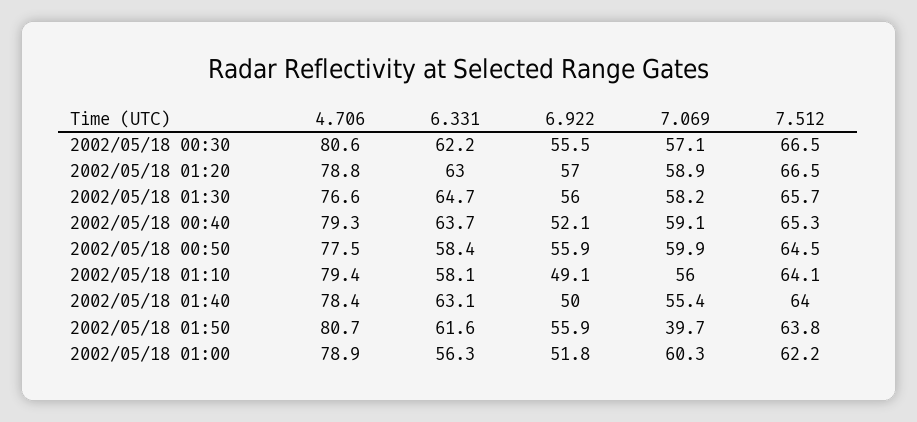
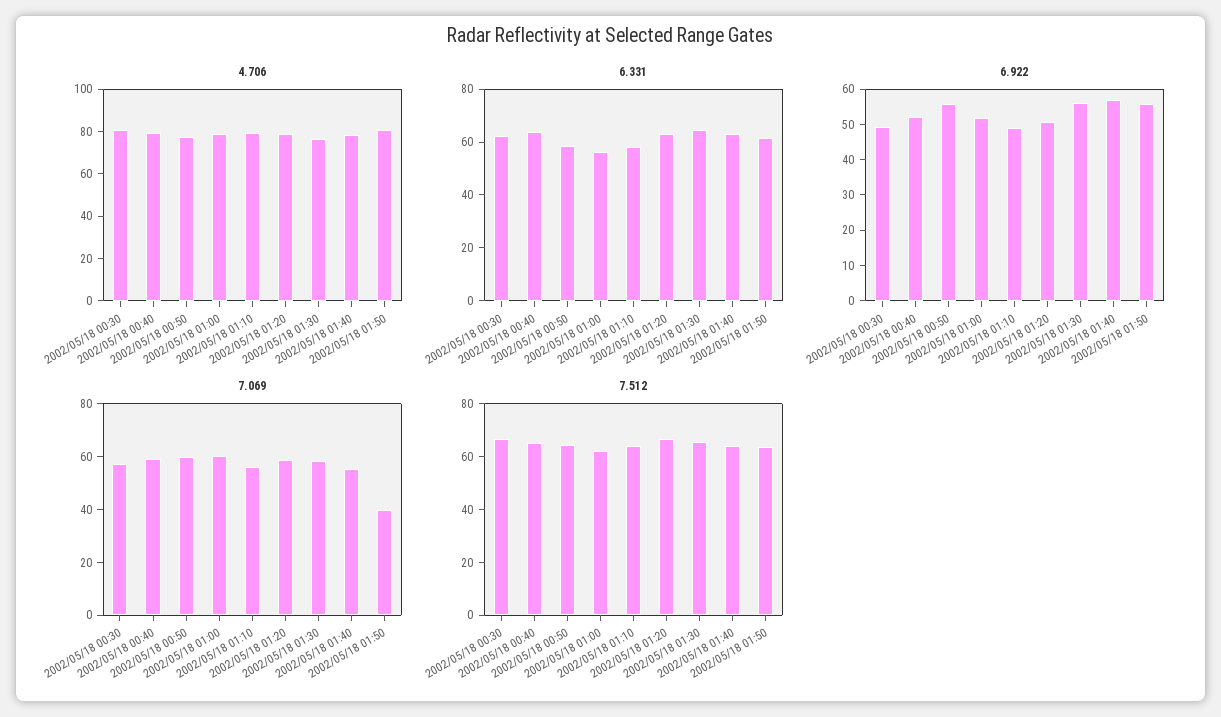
6.922, 2002/05/18 00:30: 55.5 -> 50
6.922, 2002/05/18 01:20: 57 -> 50
6.922, 2002/05/18 01:40: 50 -> 57.5

